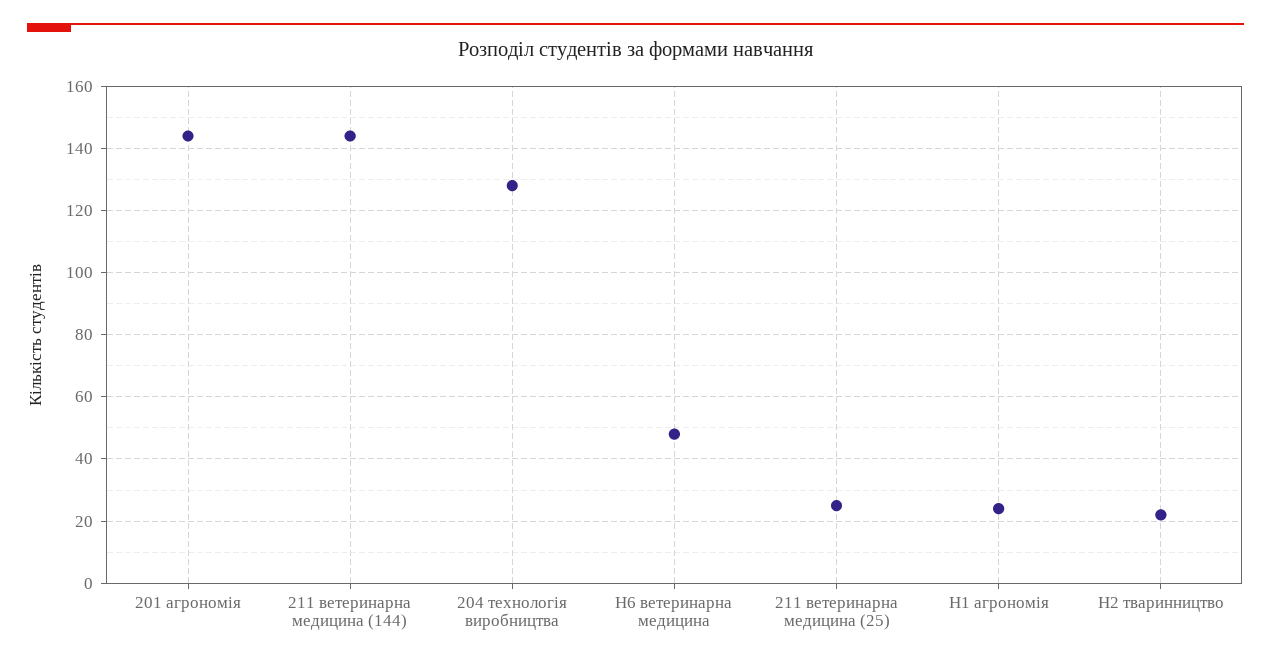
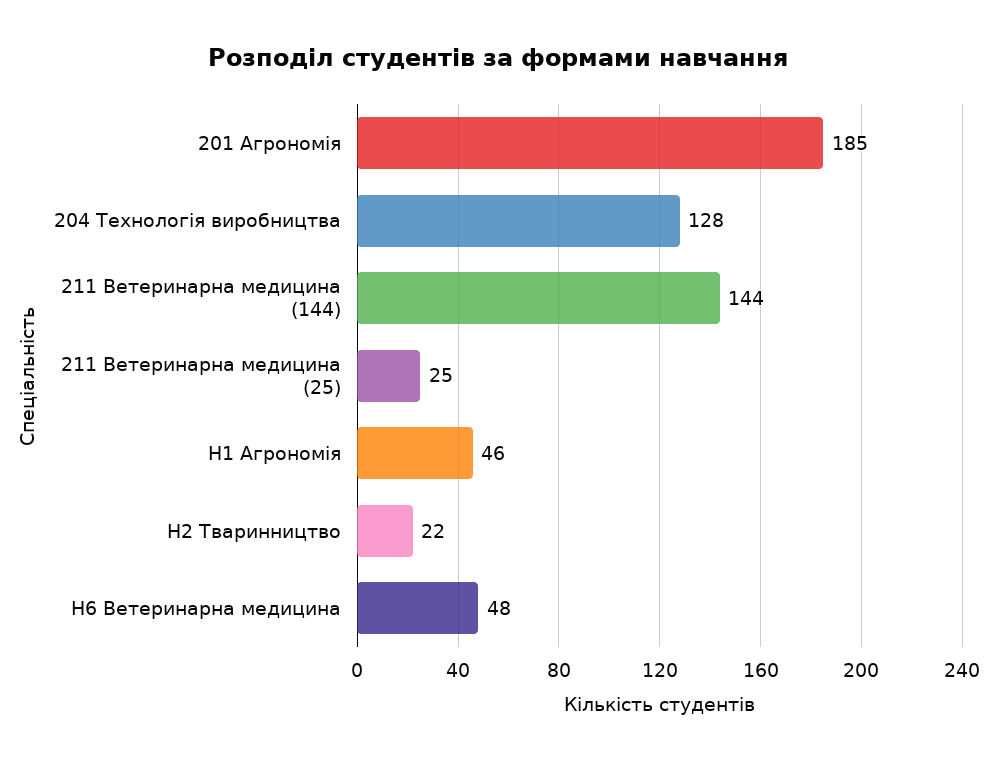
201 агрономія: 145 -> 185
H1 агрономія: 25 -> 46

